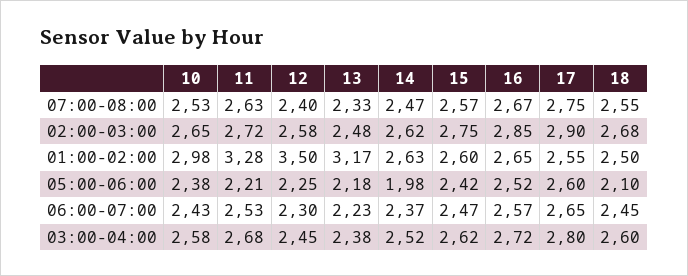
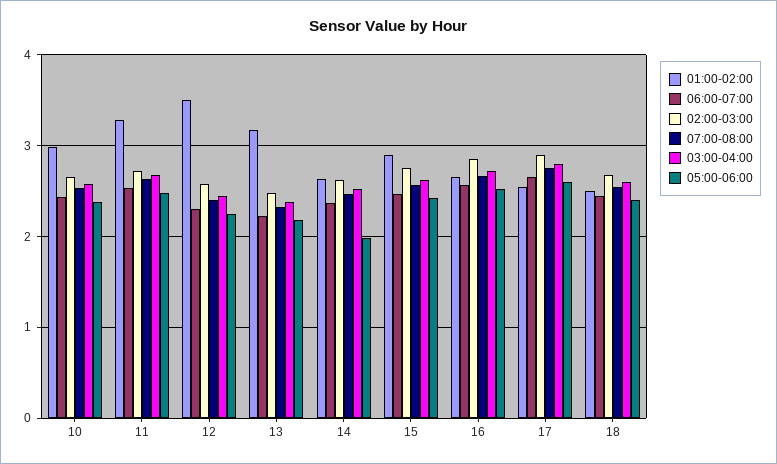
01:00-02:00, 15: 2.6 -> 2.9
05:00-06:00, 11: 2.21 -> 2.5
05:00-06:00, 18: 2.1 -> 2.4

